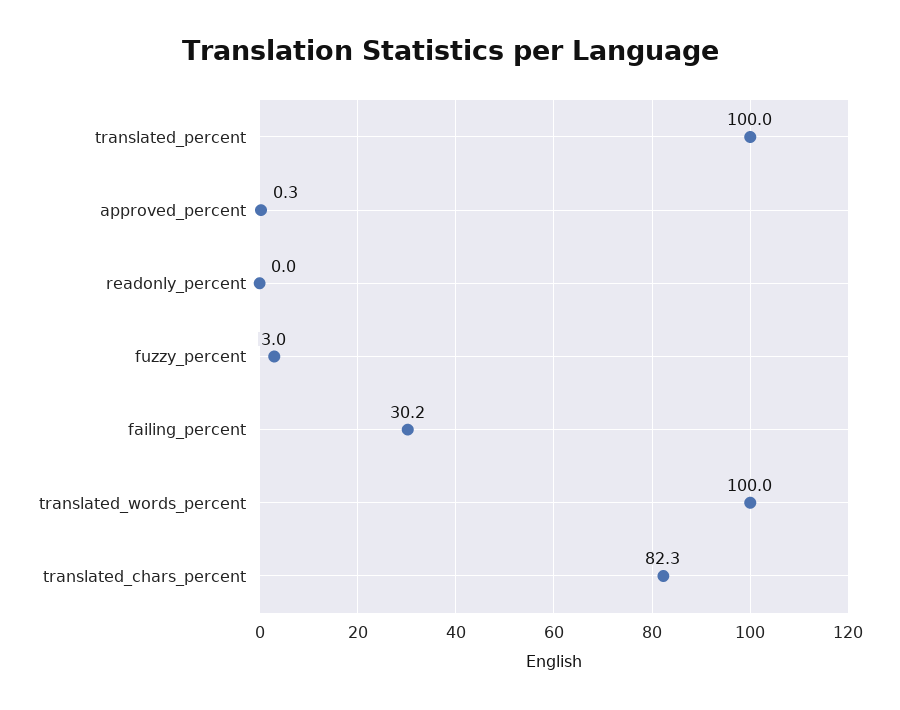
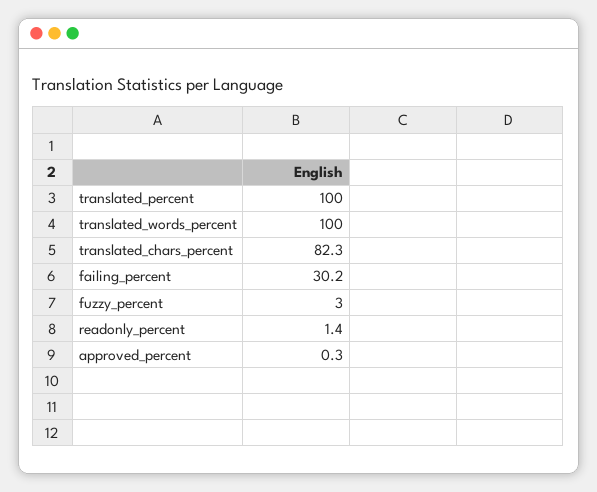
readonly_percent: 0 -> 1.4

